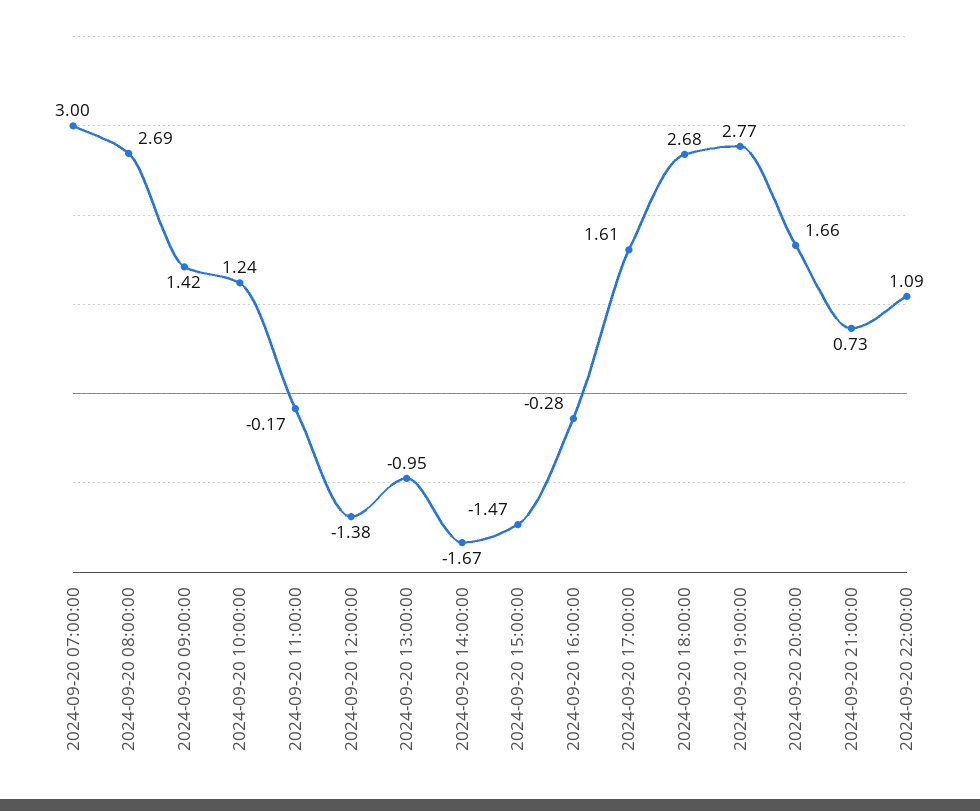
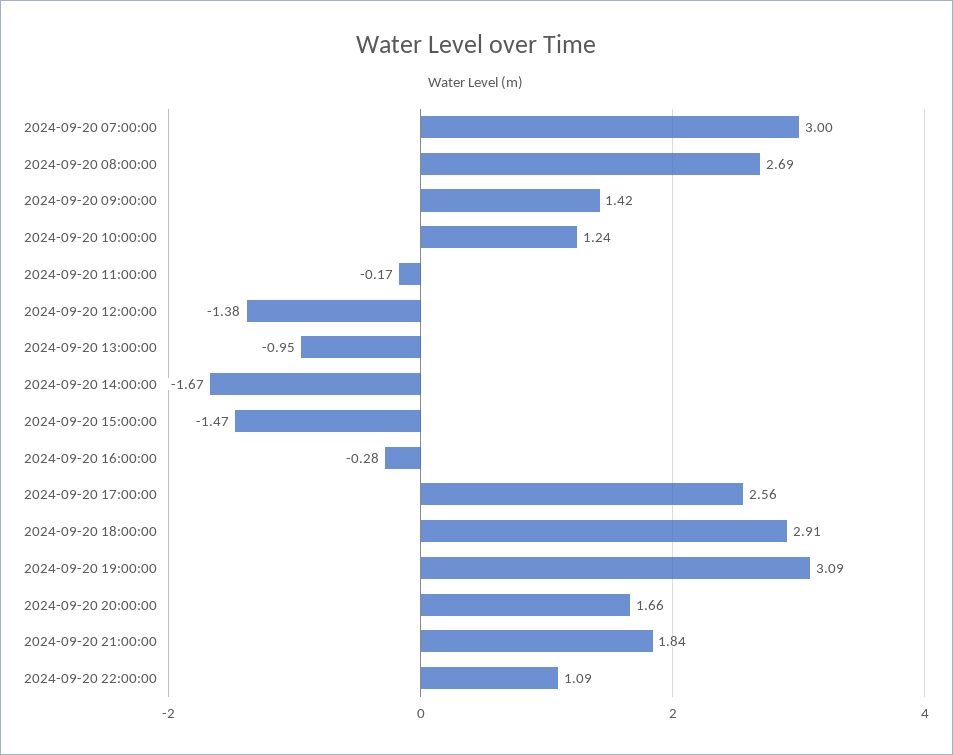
2024-09-20 17:00:00: 1.61 -> 2.56
2024-09-20 18:00:00: 2.68 -> 2.91
2024-09-20 19:00:00: 2.77 -> 3.09
2024-09-20 21:00:00: 0.73 -> 1.84

